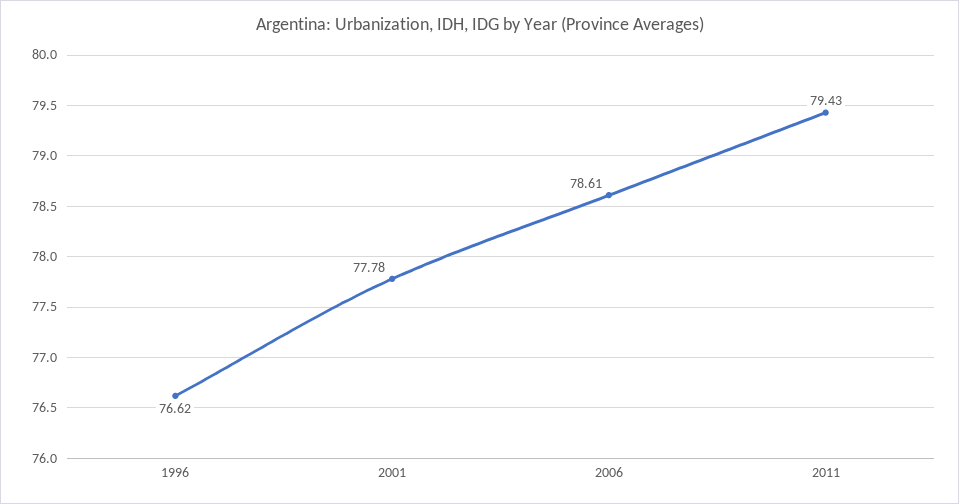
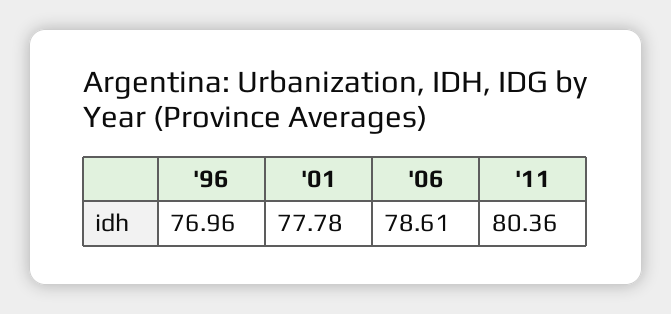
1996: 76.62 -> 76.96
2011: 79.43 -> 80.36

